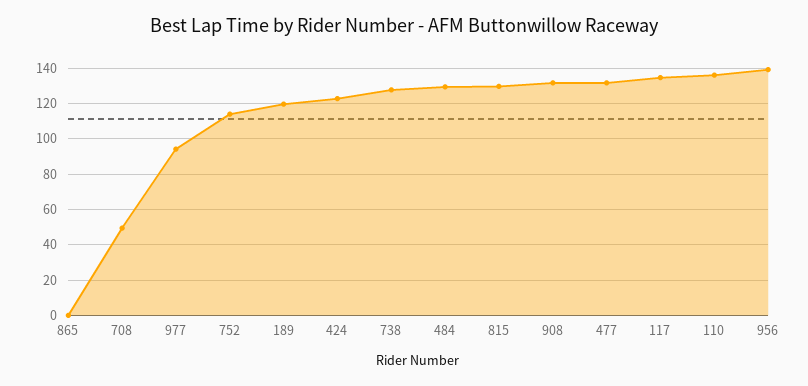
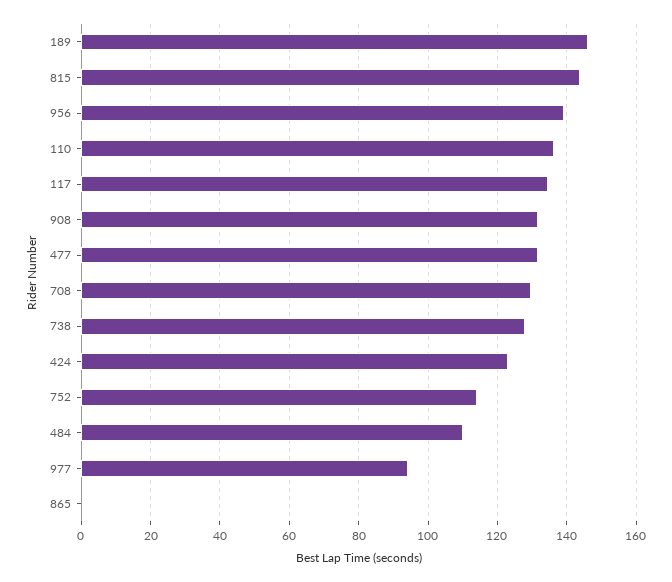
708: 50 -> 130
189: 120 -> 146
484: 130 -> 110
815: 130 -> 144

